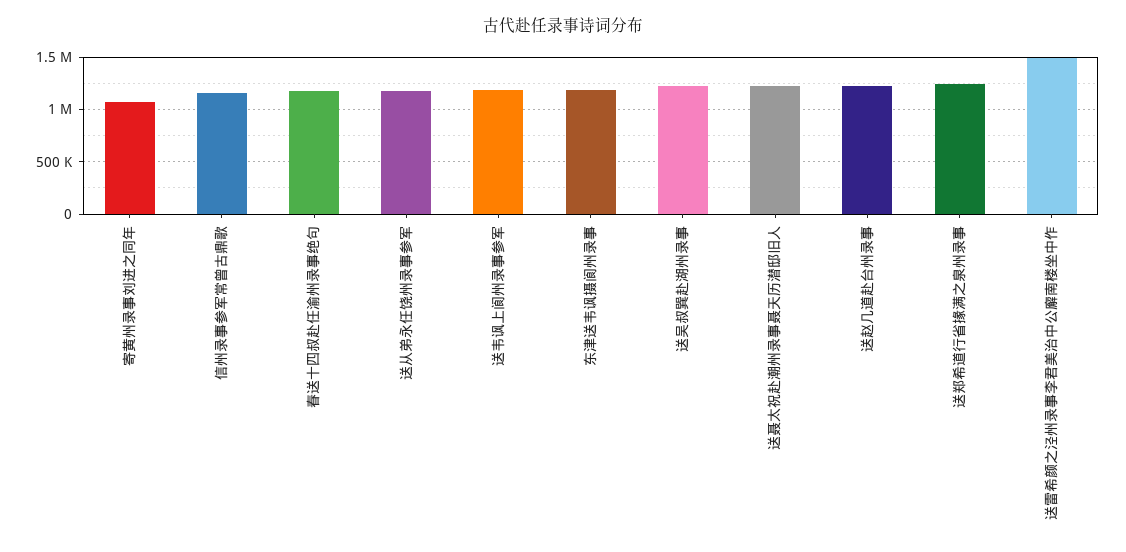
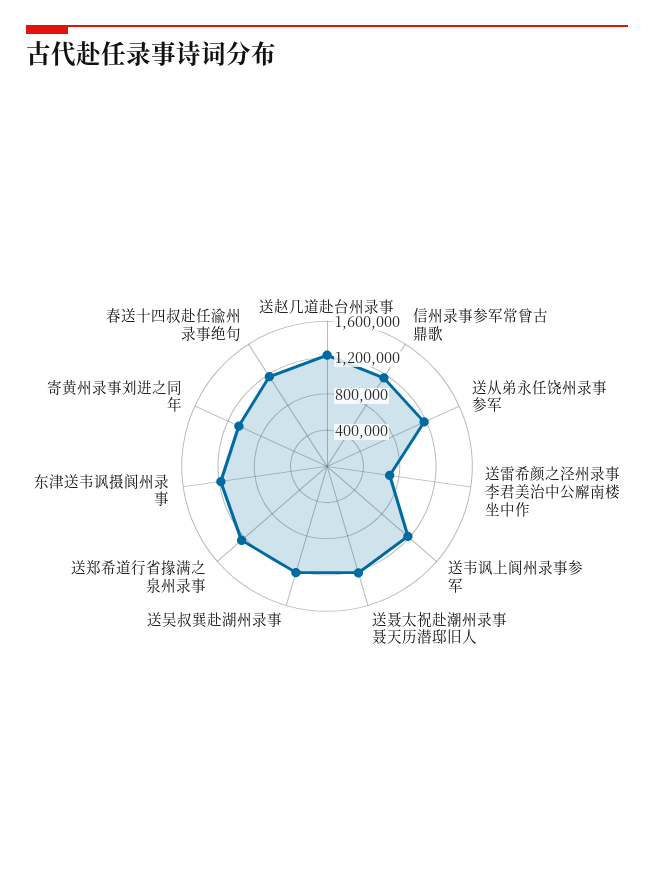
送雷希颜之泾州录事李君美治中公廨南楼坐中作: 1500000 -> 700000

